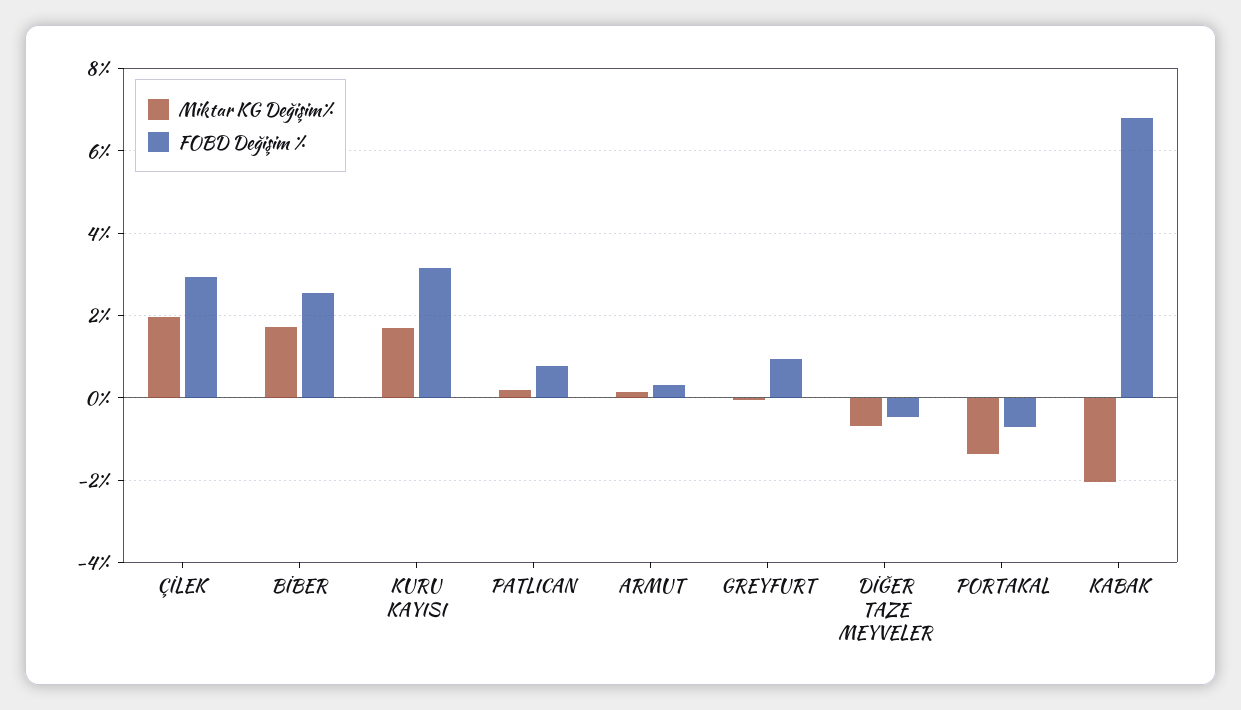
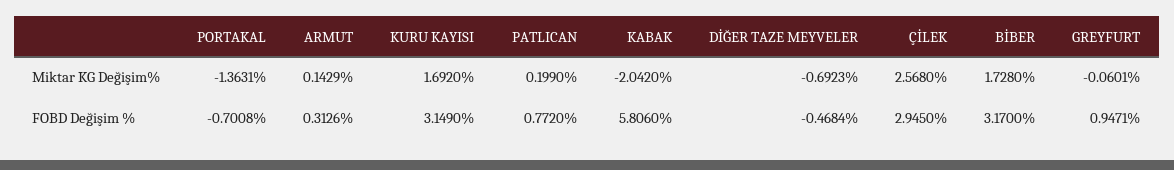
Miktar KG Değişim%, ÇİLEK: 2 -> 2.568
FOBD Değişim %, BİBER: 2.6 -> 3.17
FOBD Değişim %, KABAK: 6.8 -> 5.806

